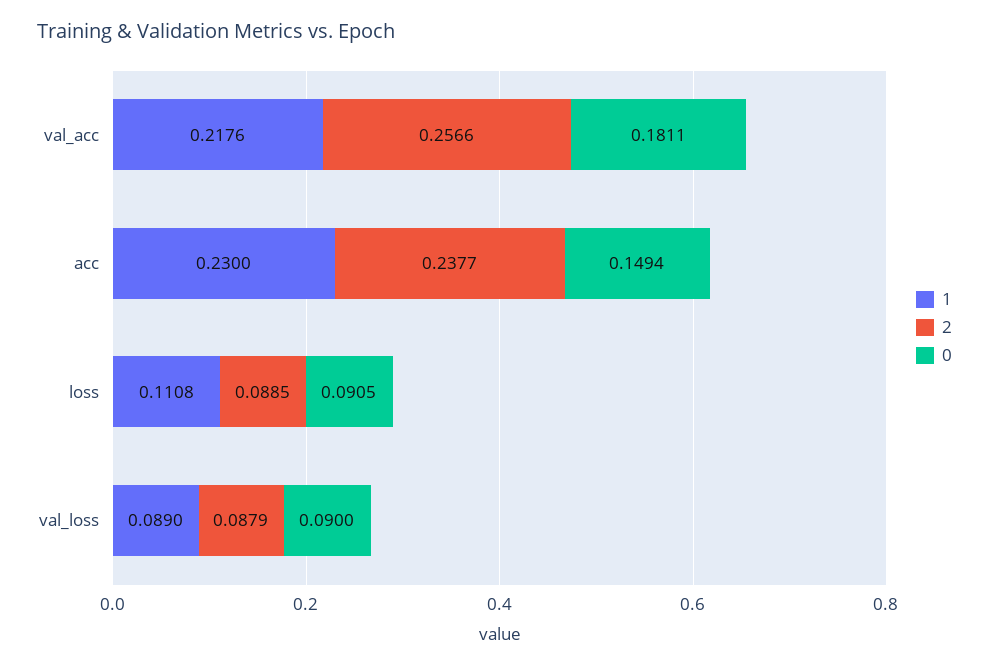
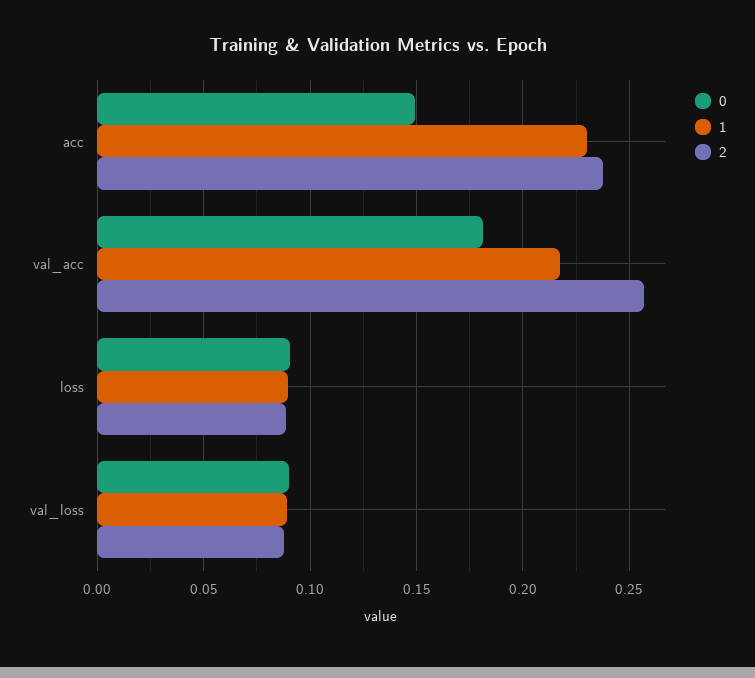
1, loss: 0.1108 -> 0.09

